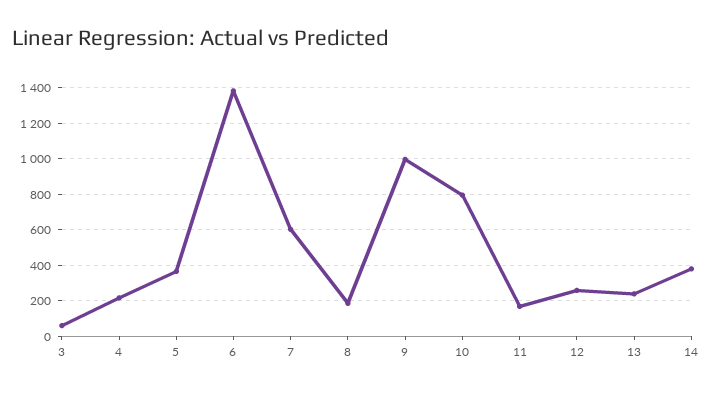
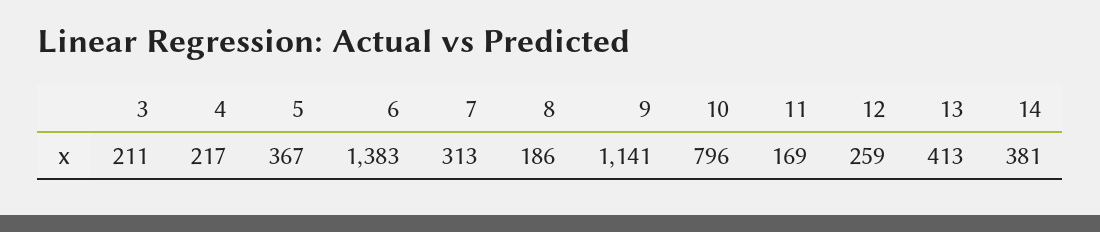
3: 50 -> 211
7: 600 -> 313
9: 1000 -> 1141
13: 250 -> 413

